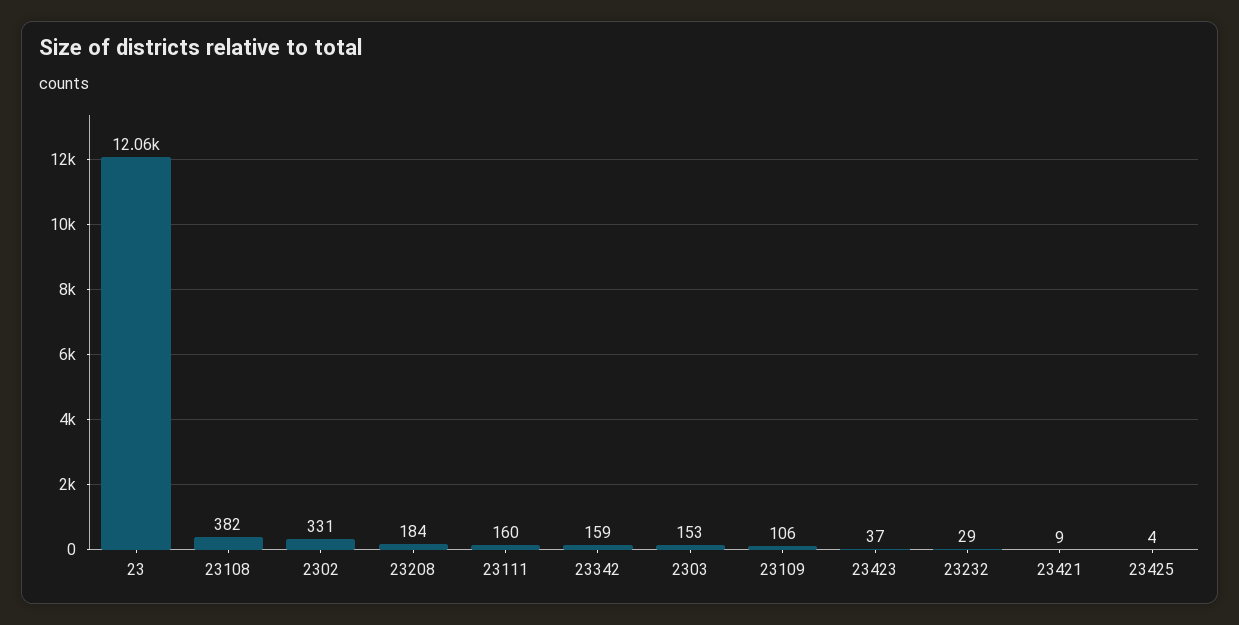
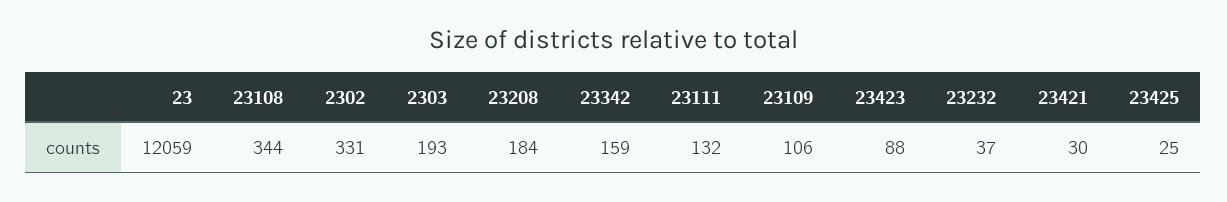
23108: 382 -> 344
23111: 160 -> 132
2303: 153 -> 193
23423: 37 -> 88
23232: 29 -> 37
23421: 9 -> 30
23425: 4 -> 25

